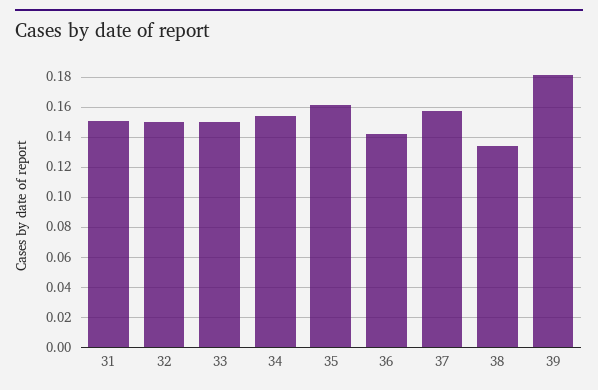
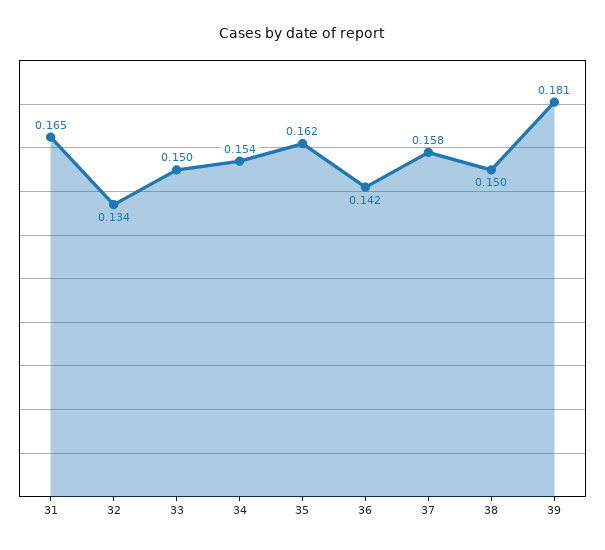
31: 0.15 -> 0.165
32: 0.15 -> 0.134
38: 0.135 -> 0.15

